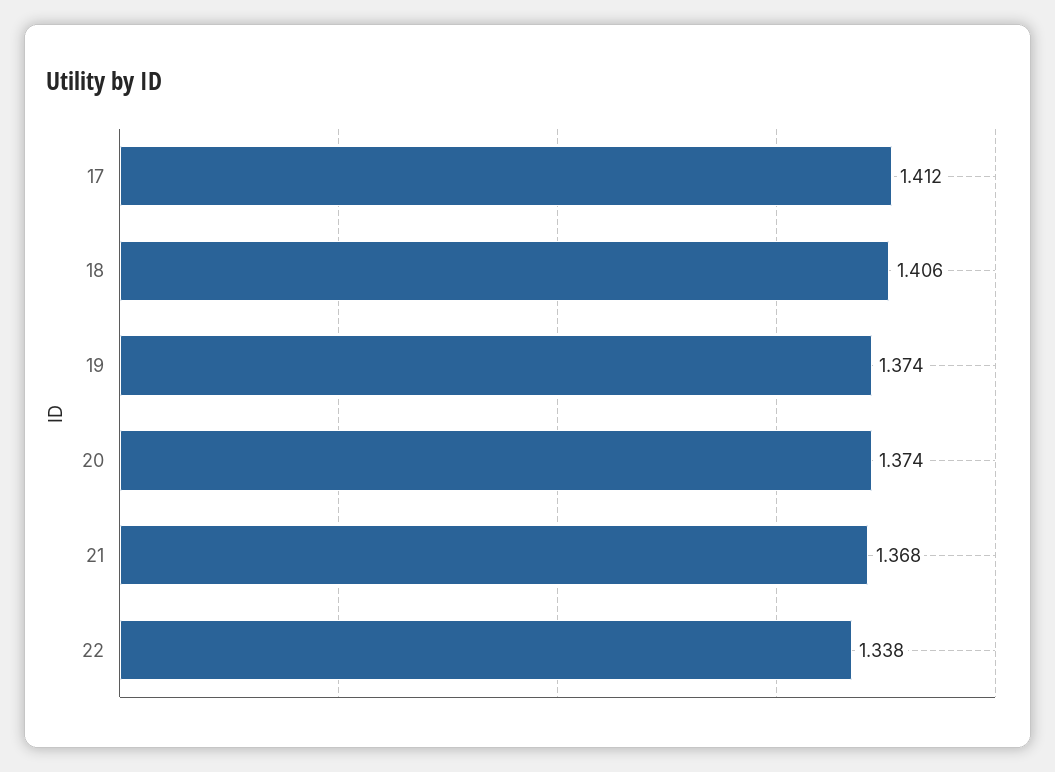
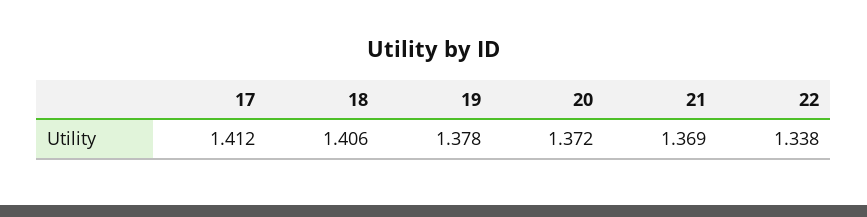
19: 1.374 -> 1.378
20: 1.374 -> 1.372
21: 1.368 -> 1.369

